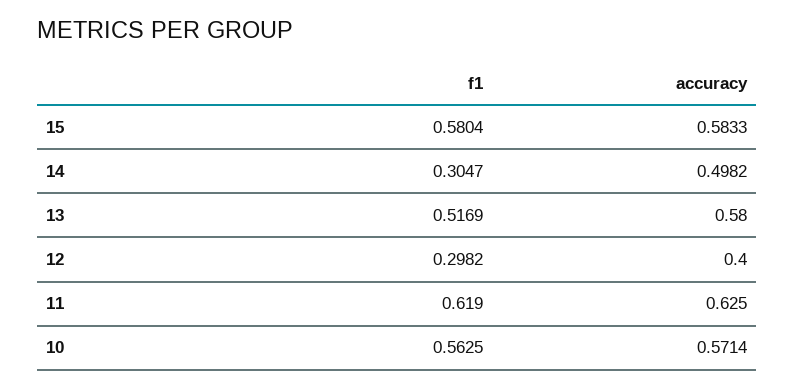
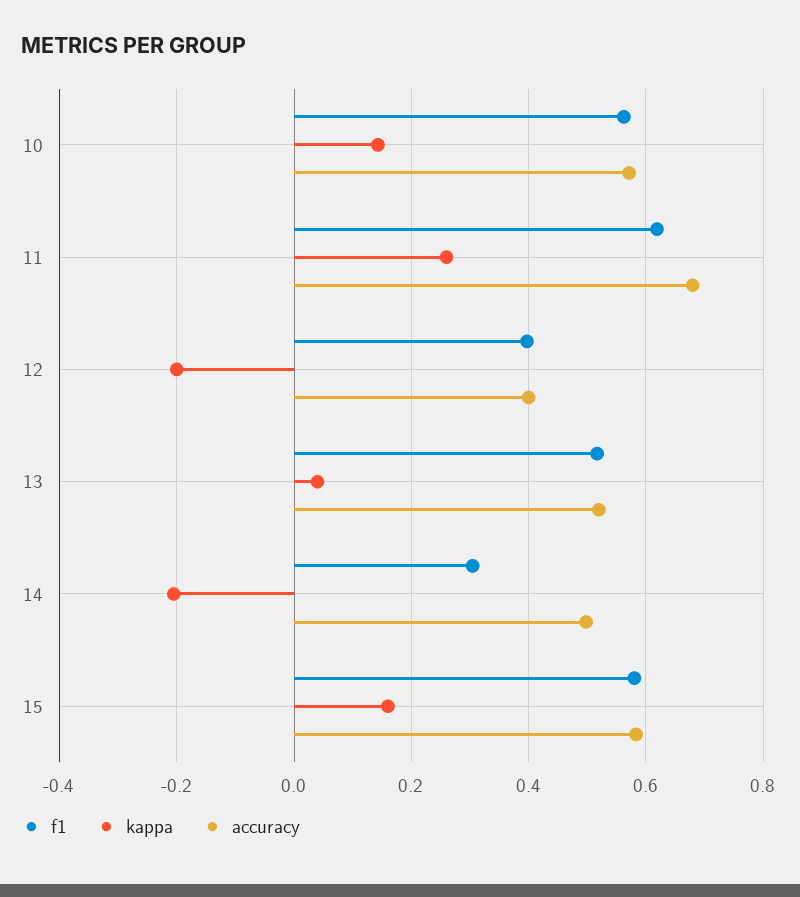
accuracy, 13: 0.58 -> 0.52
f1, 12: 0.2982 -> 0.4
accuracy, 11: 0.625 -> 0.68
kappa, 10: none -> 0.14
kappa, 11: none -> 0.26
kappa, 12: none -> -0.2
kappa, 13: none -> 0.04
kappa, 14: none -> -0.2
kappa, 15: none -> 0.16

